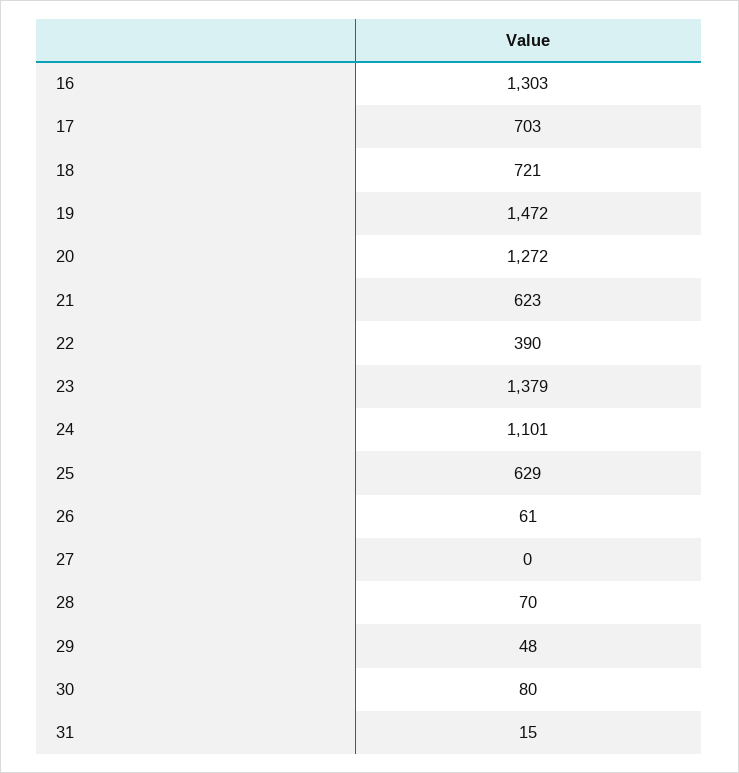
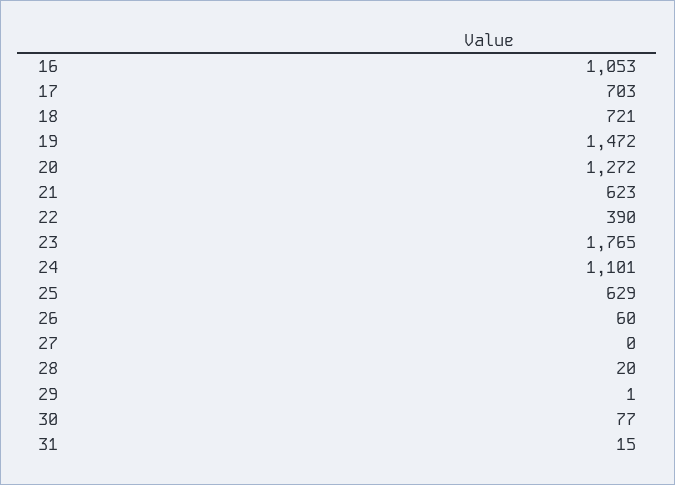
16: 1303 -> 1053
23: 1379 -> 1765
26: 61 -> 60
28: 70 -> 20
29: 48 -> 1
30: 80 -> 77

